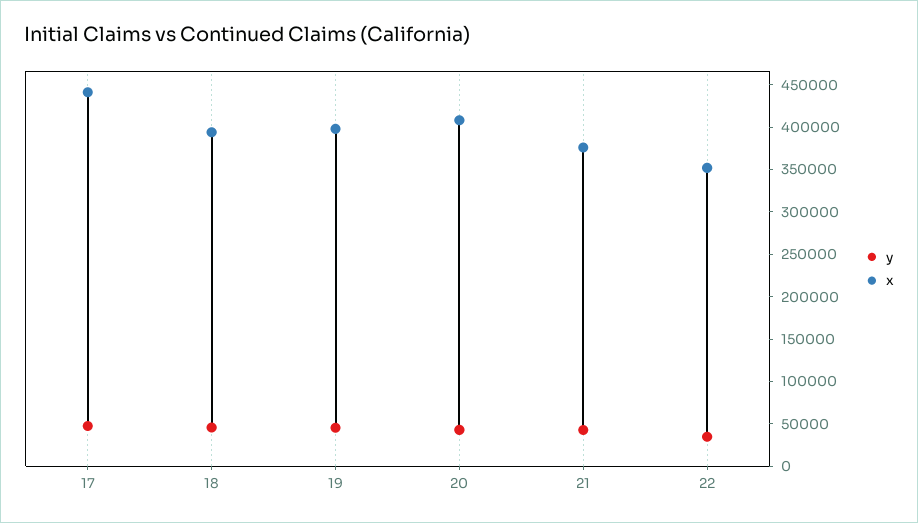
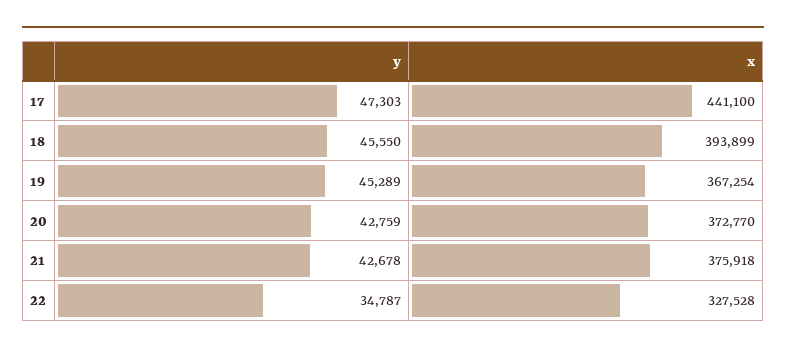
x, 19: 400000 -> 367254
x, 20: 410000 -> 372770
x, 22: 350000 -> 327528

